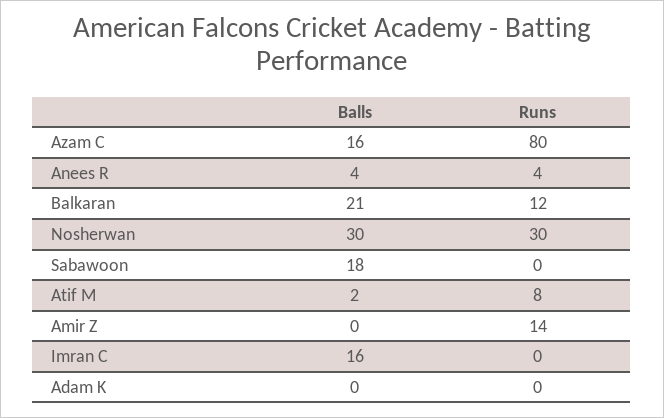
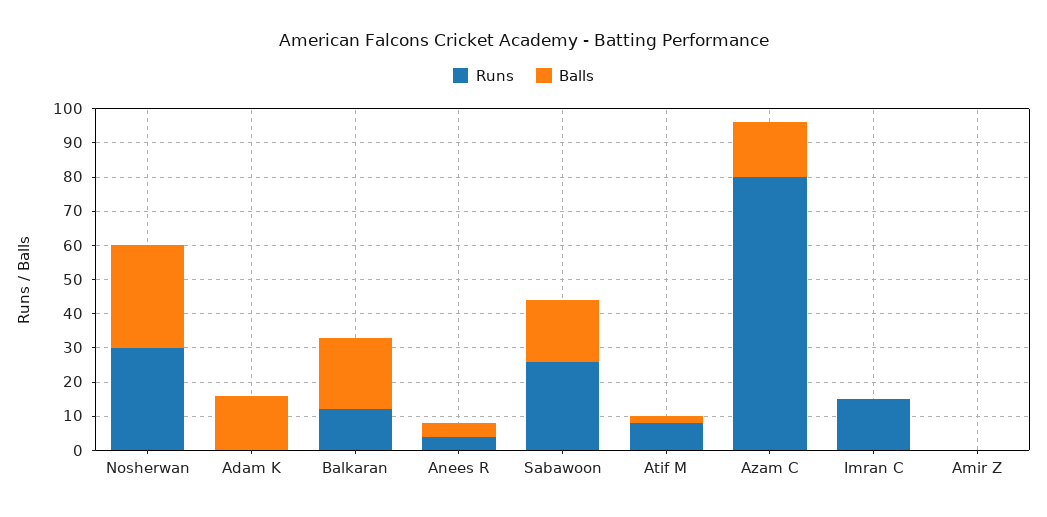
Runs, Sabawoon: 0 -> 25
Runs, Amir Z: 14 -> 0
Balls, Imran C: 16 -> 0
Runs, Imran C: 0 -> 15
Balls, Adam K: 0 -> 15

